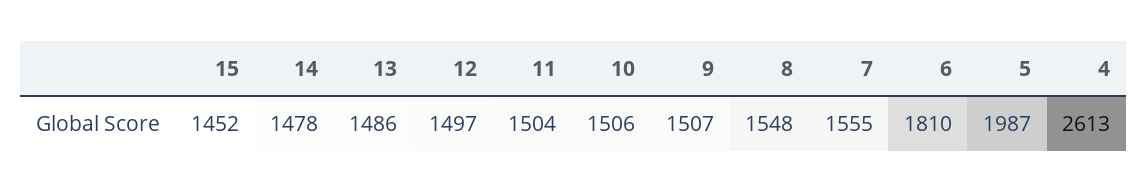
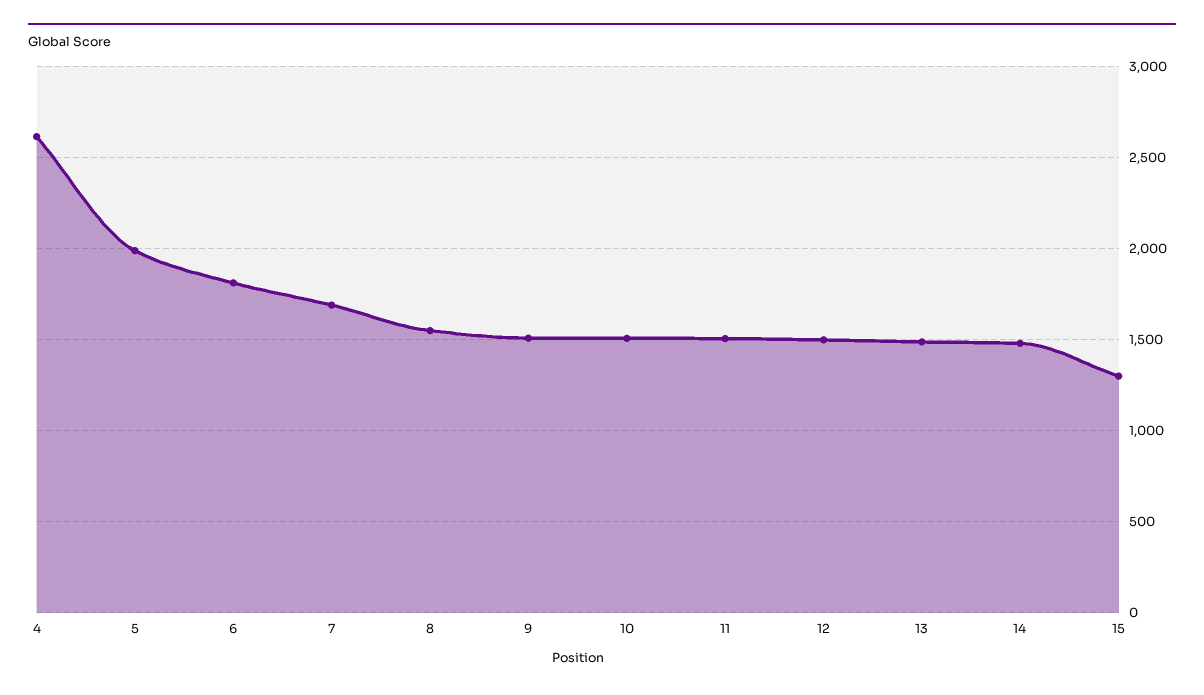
15: 1452 -> 1300
7: 1555 -> 1700

